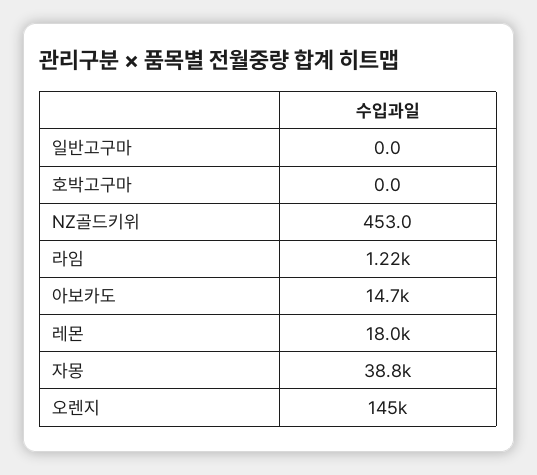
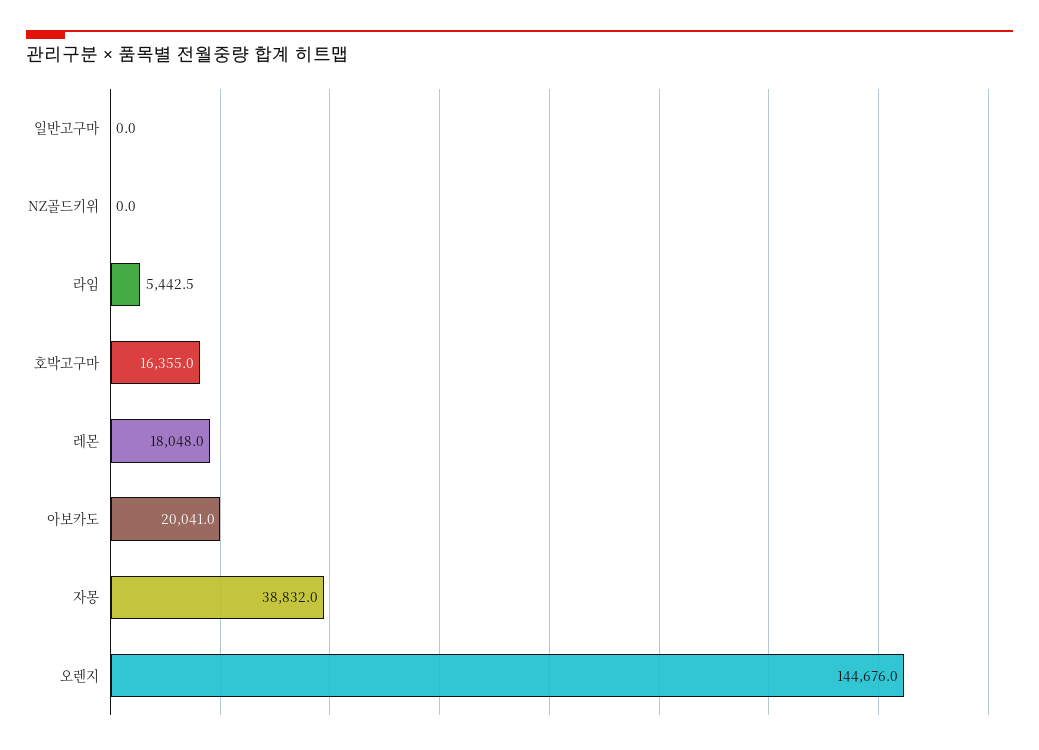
호박고구마: 0 -> 16355
NZ골드키위: 453 -> 0
라임: 1220 -> 5442.5
아보카도: 14700 -> 20041

